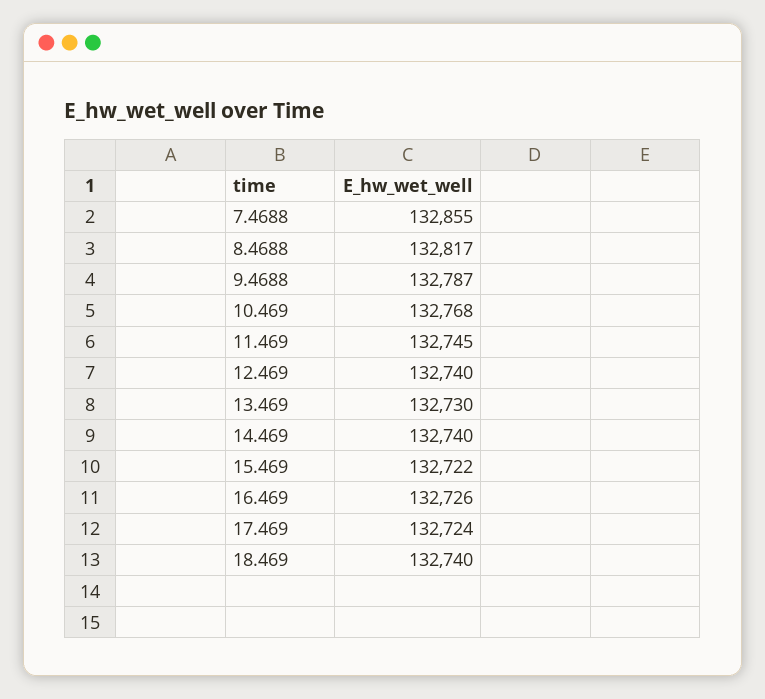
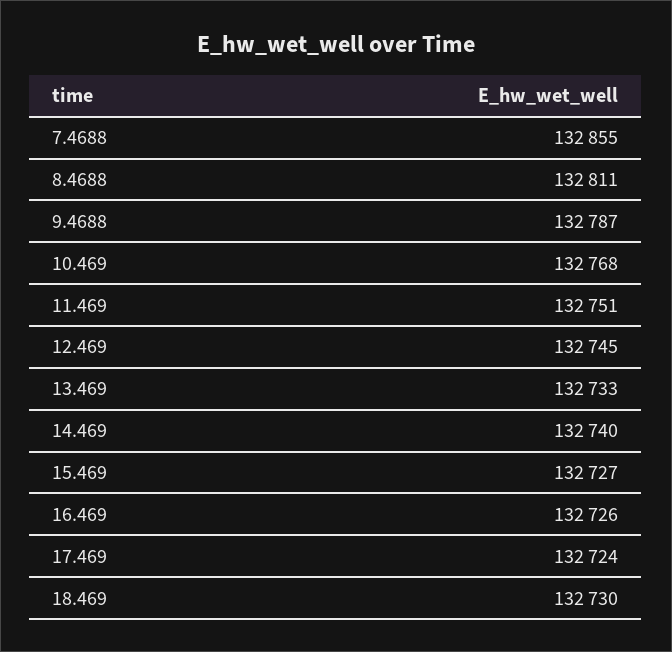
8.4688: 132817 -> 132811
11.469: 132745 -> 132751
12.469: 132740 -> 132745
13.469: 132730 -> 132733
15.469: 132722 -> 132727
18.469: 132740 -> 132730

